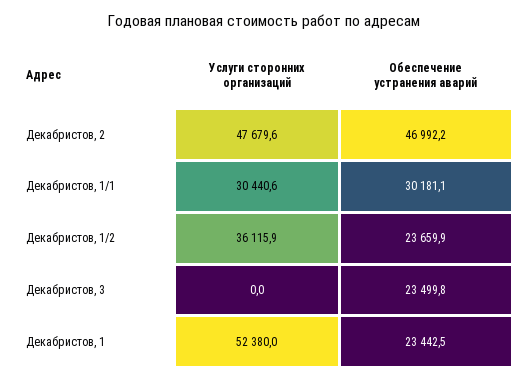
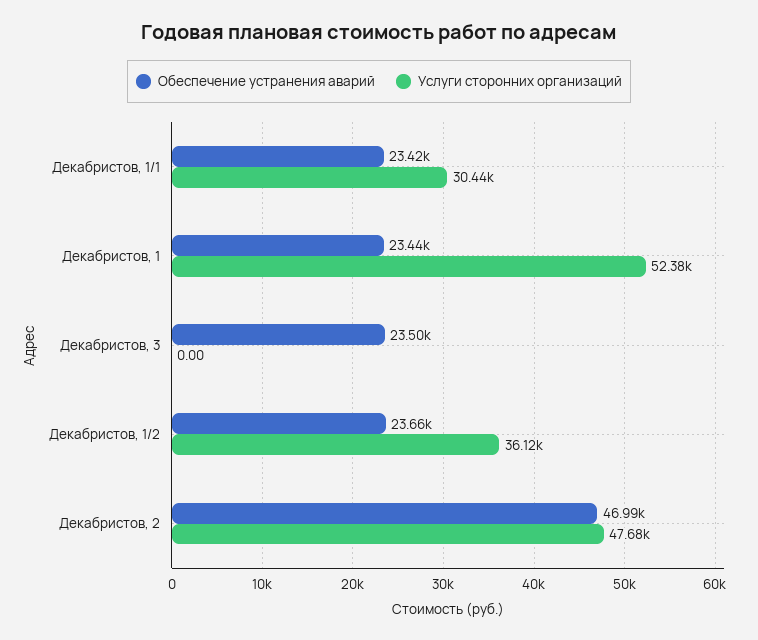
Обеспечение устранения аварий, Декабристов, 1/1: 30181.1 -> 23420

